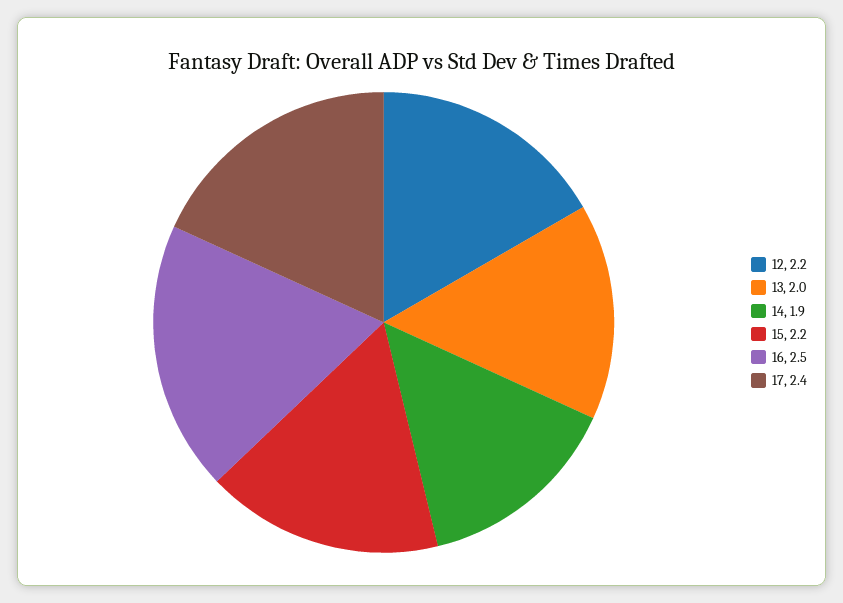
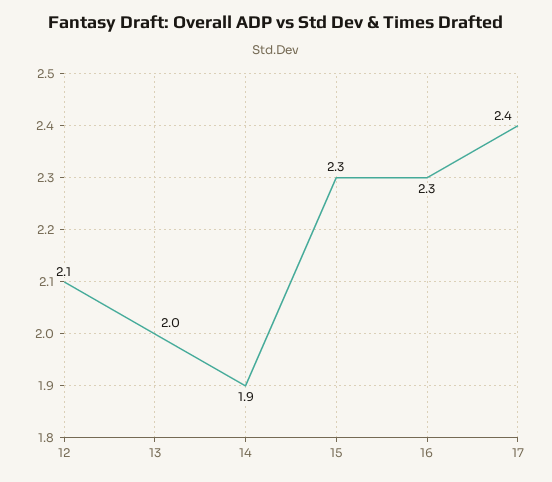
12: 2.2 -> 2.1
15: 2.2 -> 2.3
16: 2.5 -> 2.3

